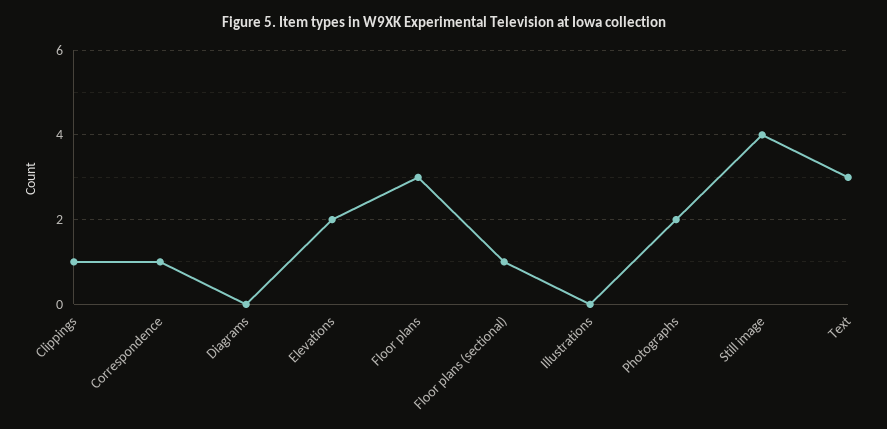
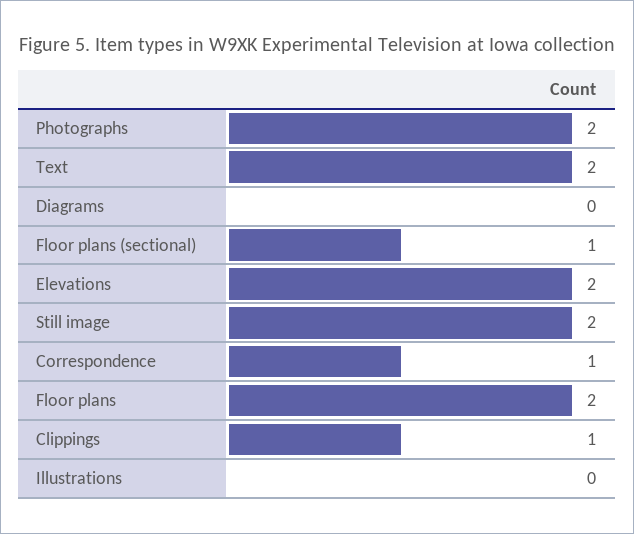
Floor plans: 3 -> 2
Still image: 4 -> 2
Text: 3 -> 2

